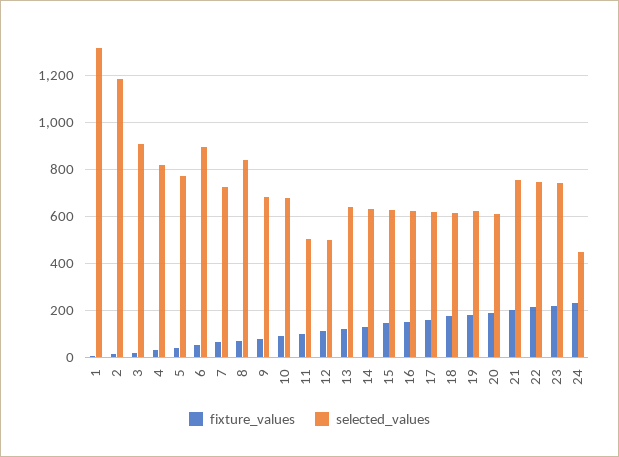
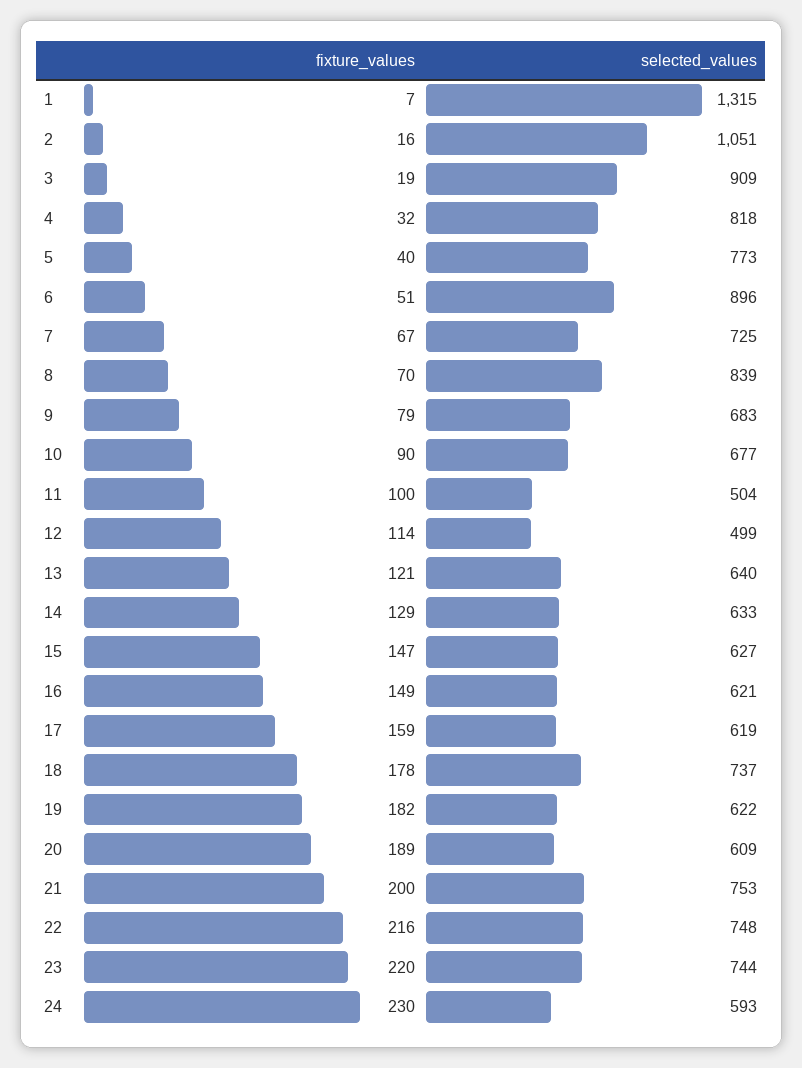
selected_values, 2: 1200 -> 1051
selected_values, 18: 600 -> 737
selected_values, 24: 450 -> 593

